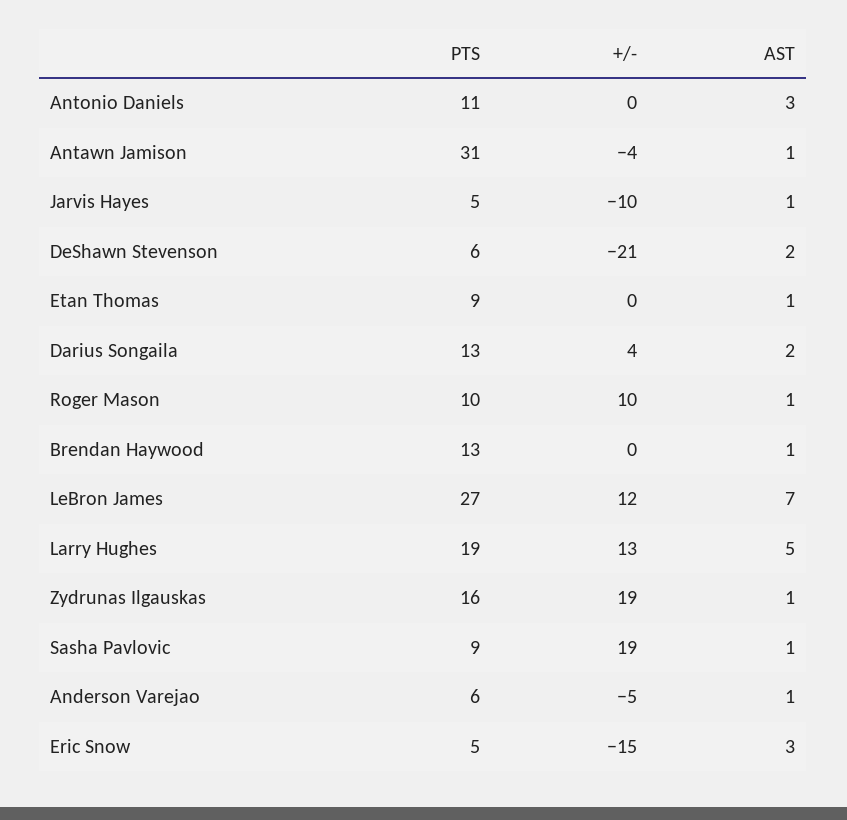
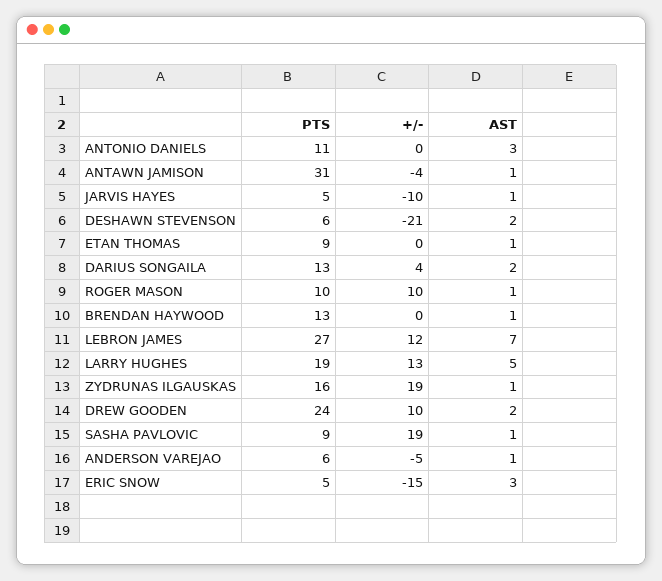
PTS, DREW GOODEN: none -> 24
+/-, DREW GOODEN: none -> 10
AST, DREW GOODEN: none -> 2

